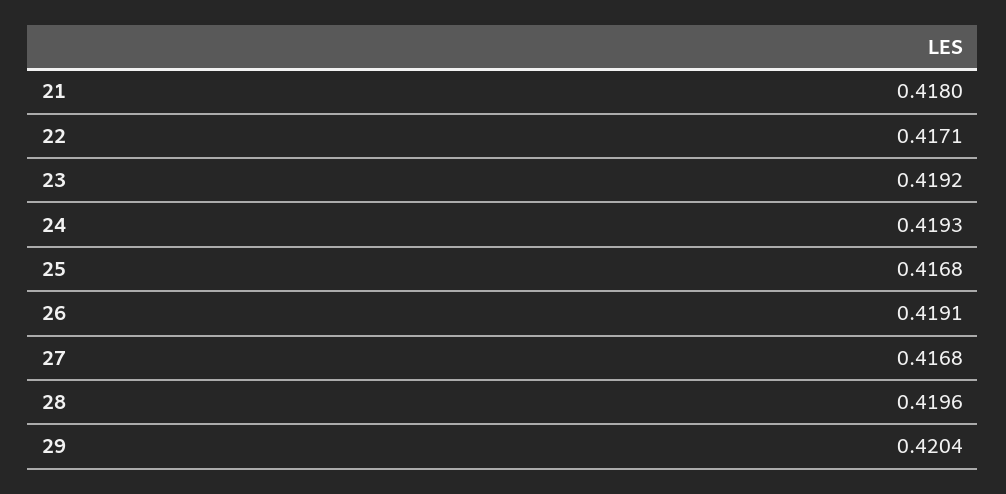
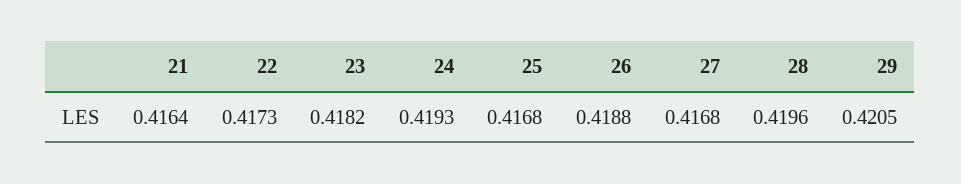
21: 0.418 -> 0.4164
22: 0.4171 -> 0.4173
23: 0.4192 -> 0.4182
26: 0.4191 -> 0.4188
29: 0.4204 -> 0.4205

